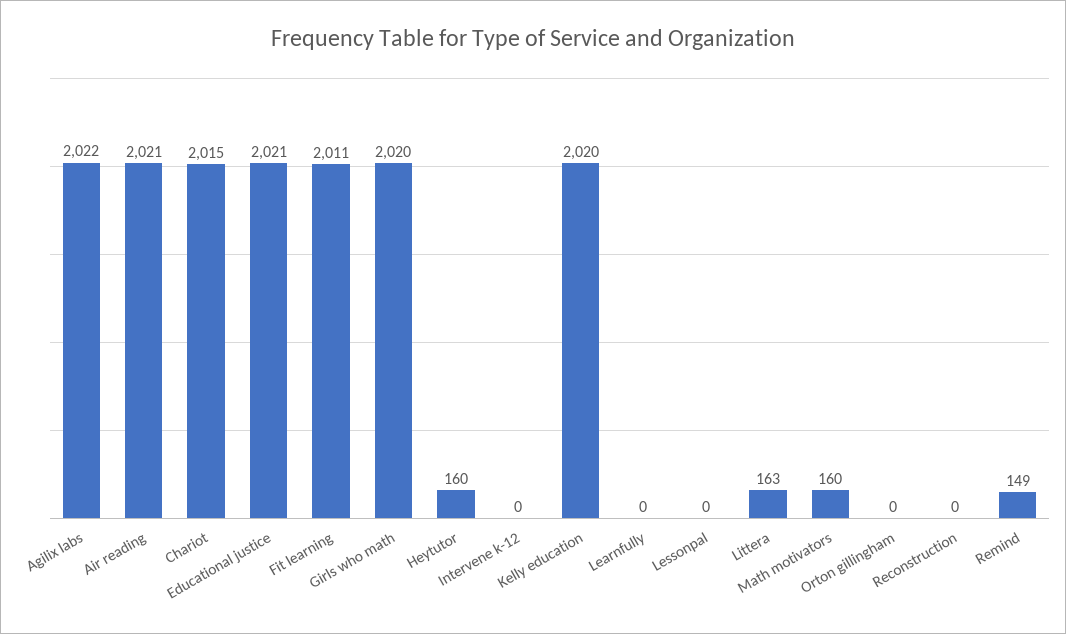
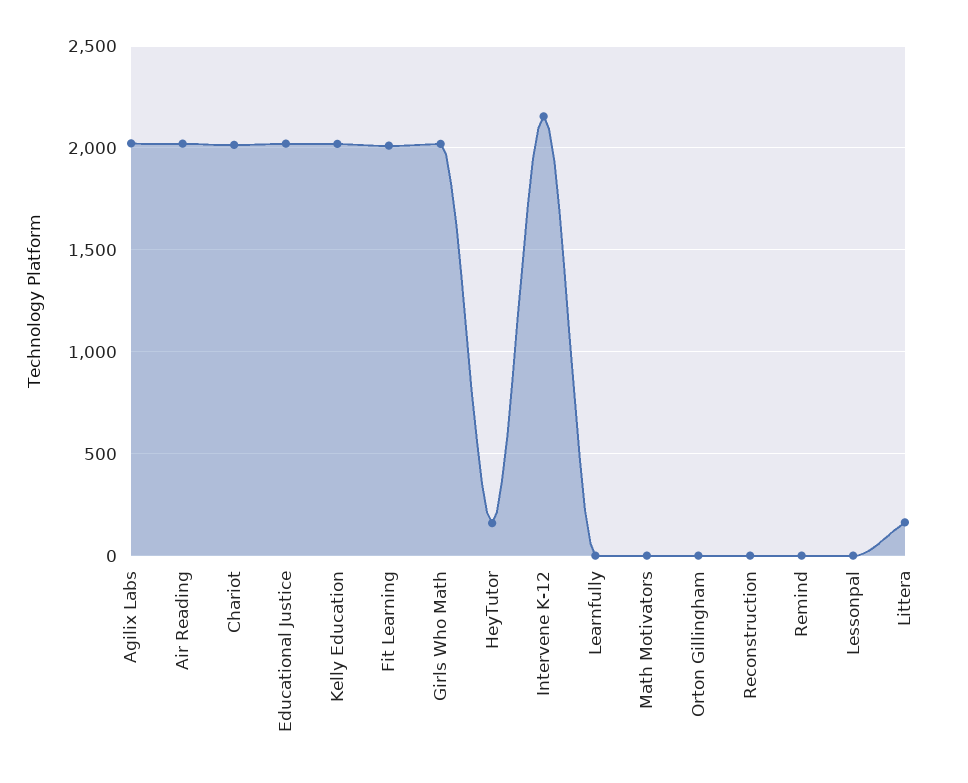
Intervene k-12: 0 -> 2150
Math motivators: 160 -> 0
Remind: 149 -> 0

